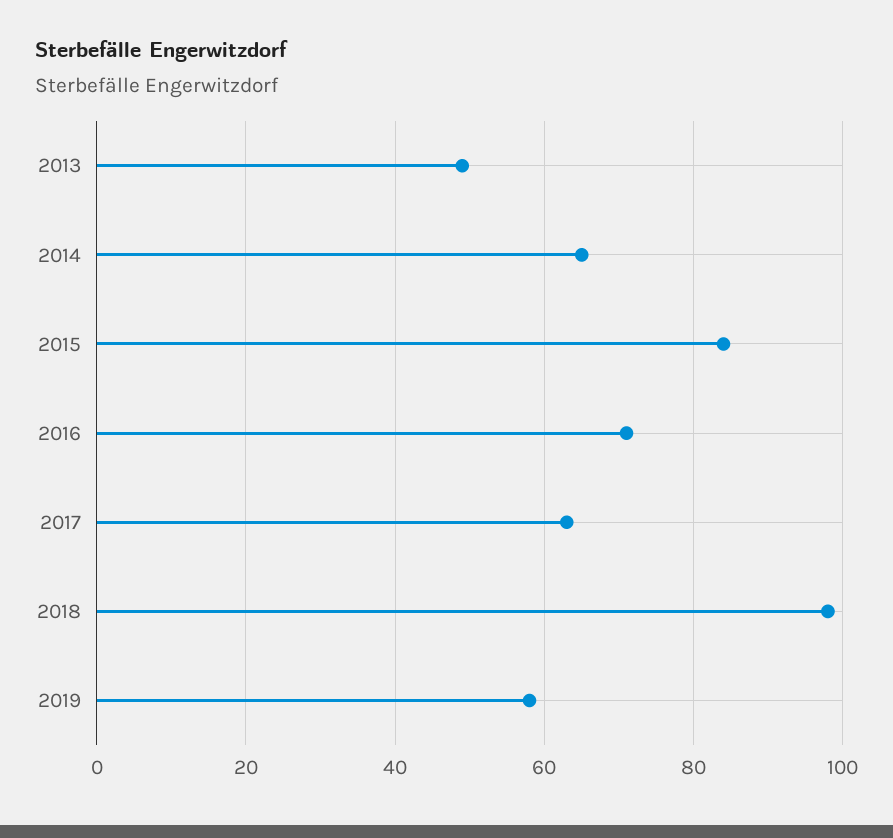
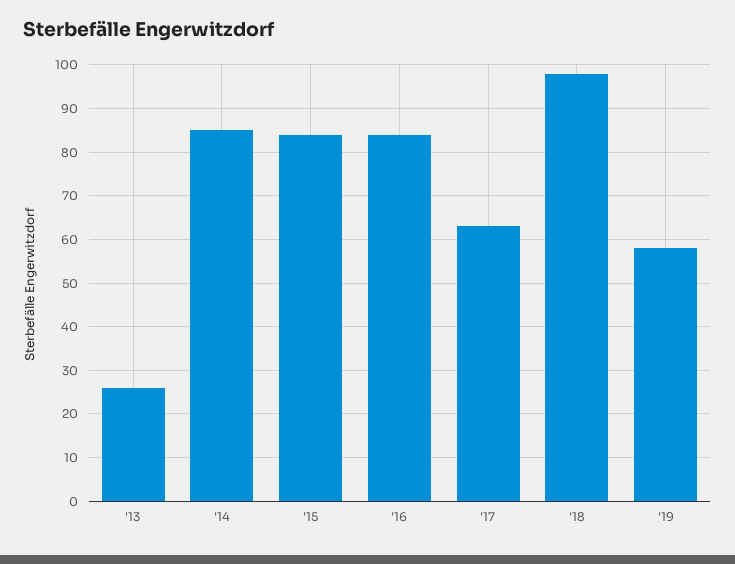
2013: 50 -> 25
2014: 65 -> 85
2016: 70 -> 85

